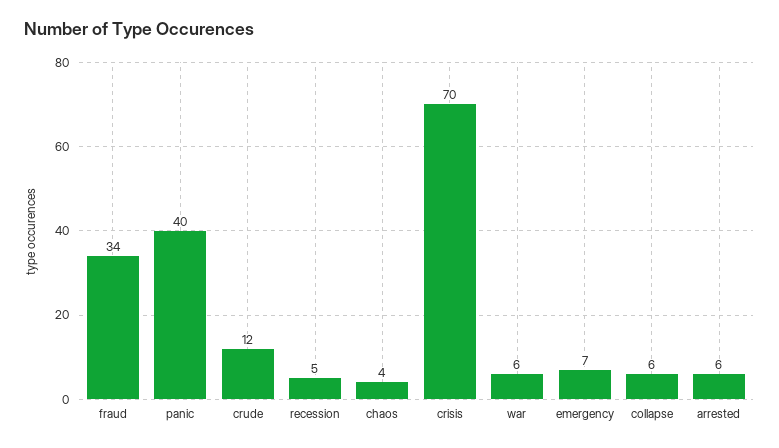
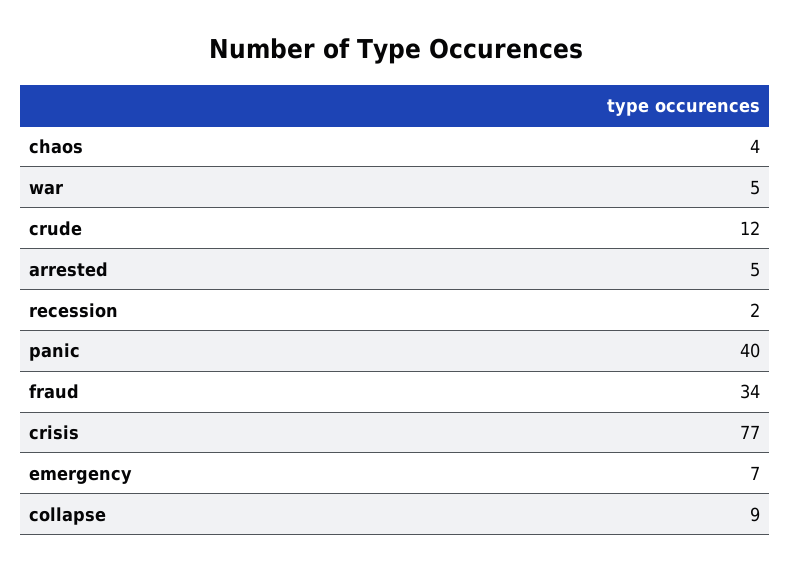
recession: 5 -> 2
crisis: 70 -> 77
war: 6 -> 5
collapse: 6 -> 9
arrested: 6 -> 5

